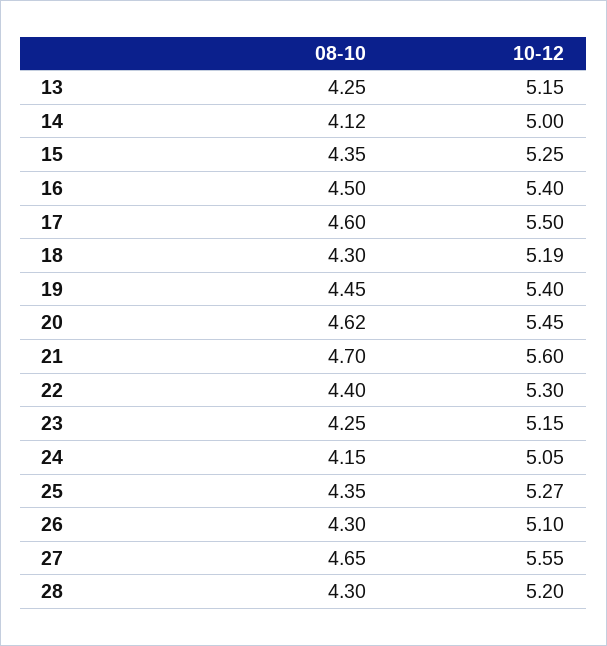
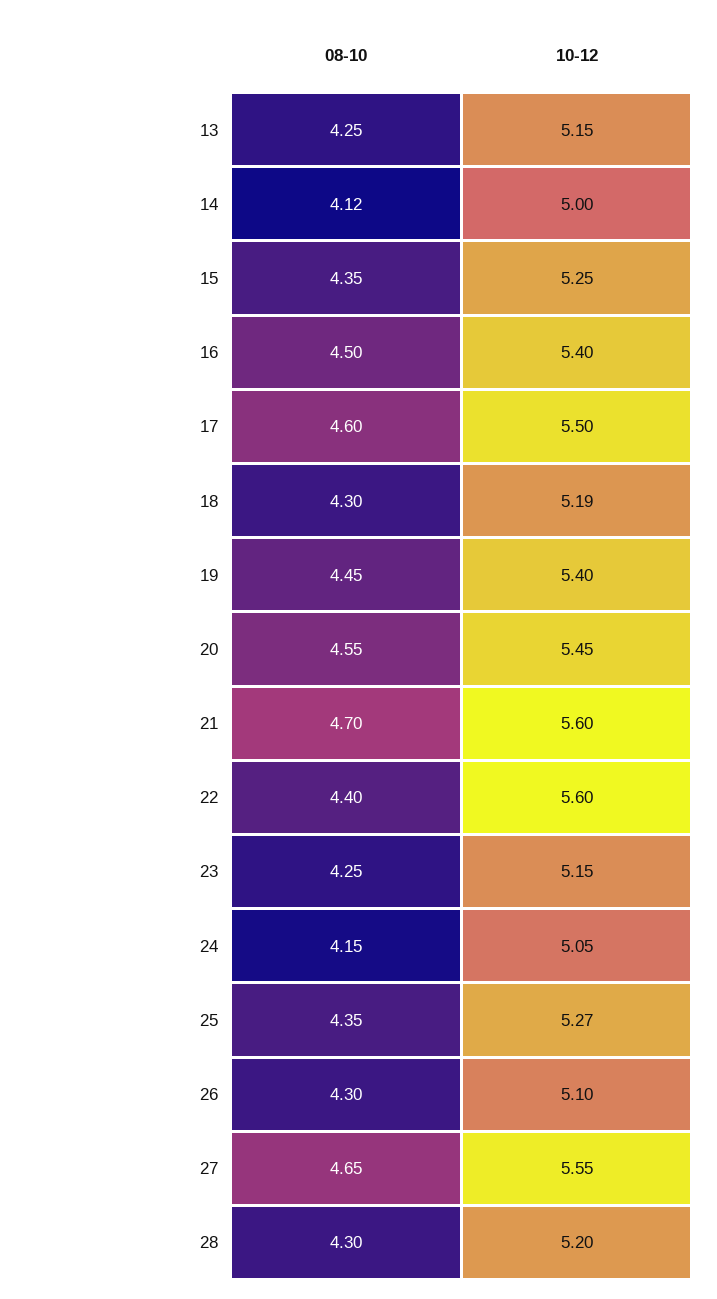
08-10, 20: 4.62 -> 4.55
10-12, 22: 5.3 -> 5.6

